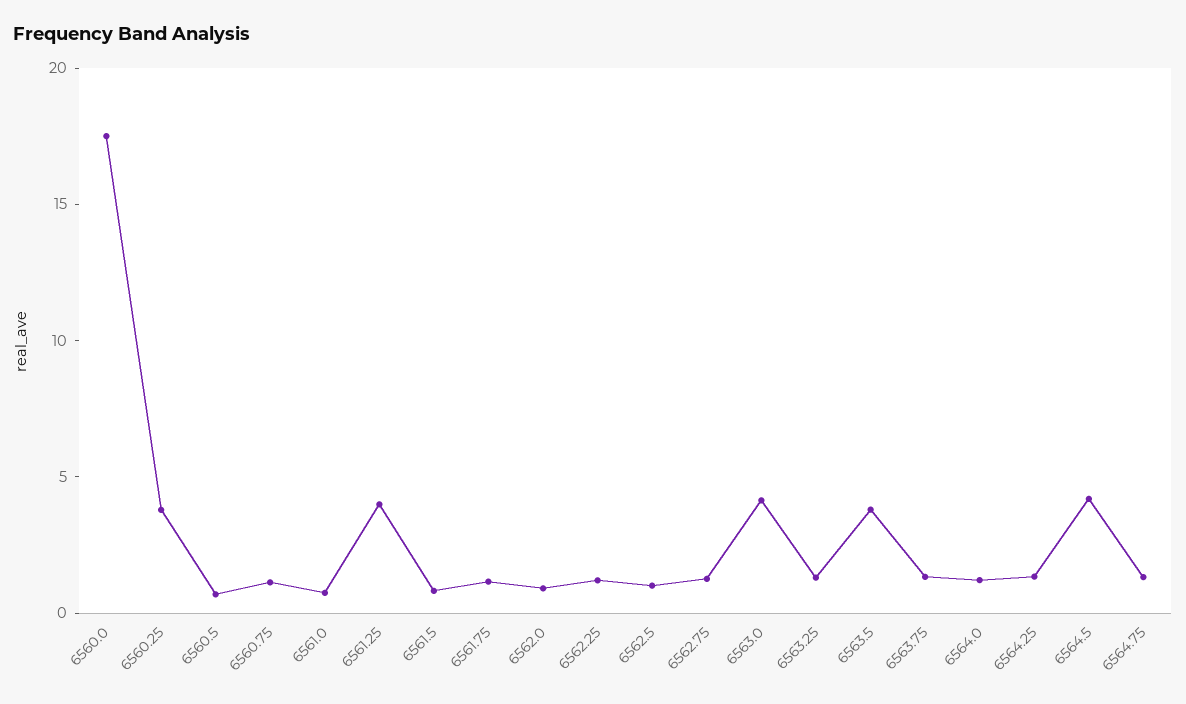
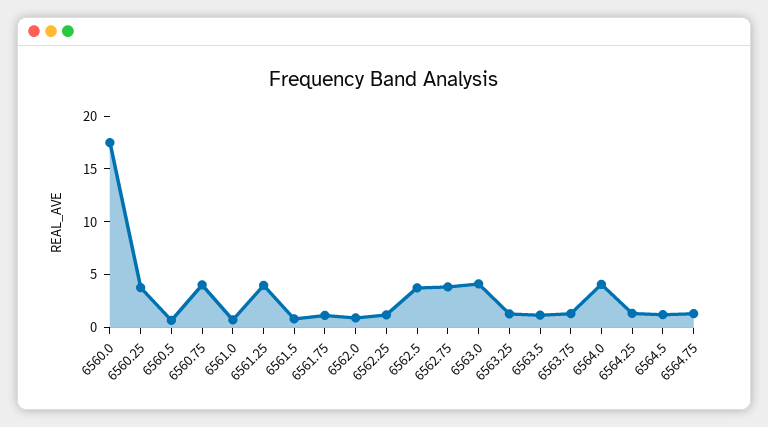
6560.75: 1 -> 4
6562.5: 1 -> 4
6562.75: 1 -> 4
6563.5: 4 -> 1
6564.0: 1 -> 4
6564.5: 4 -> 1

